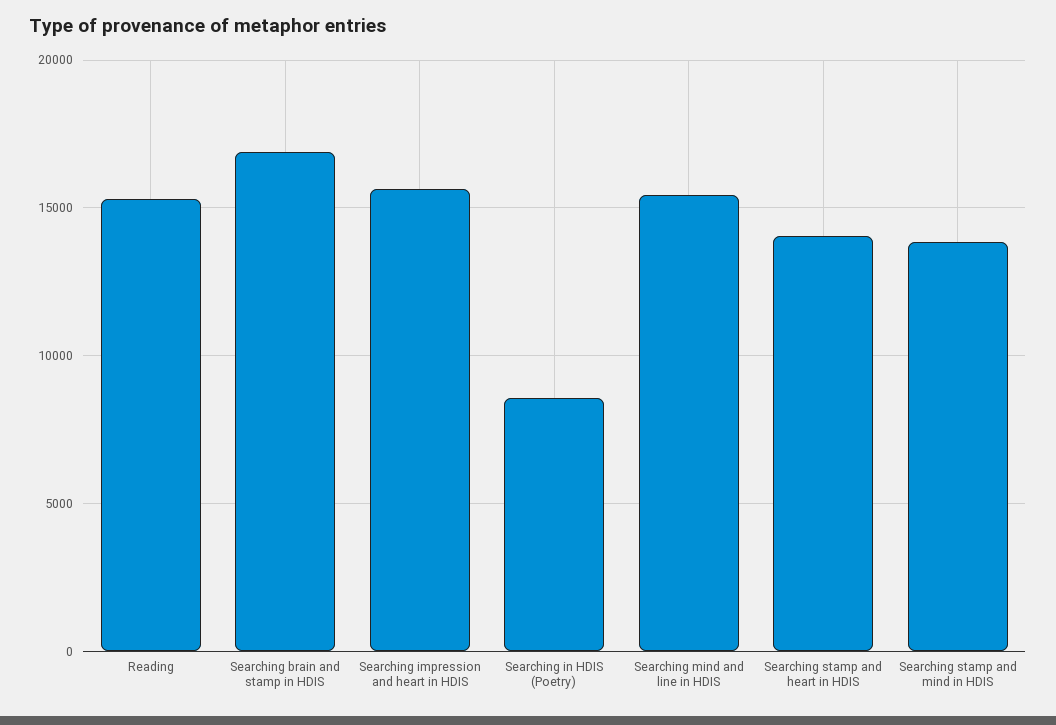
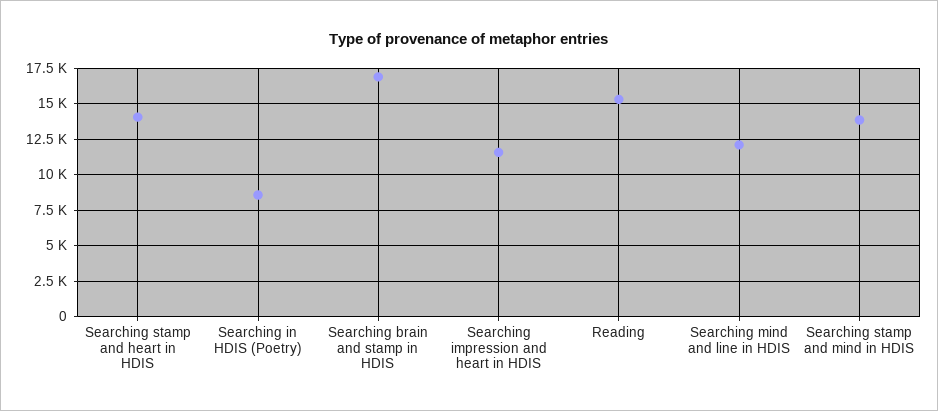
Searching impression and heart in HDIS: 15500 -> 11500
Searching mind and line in HDIS: 15500 -> 12000

